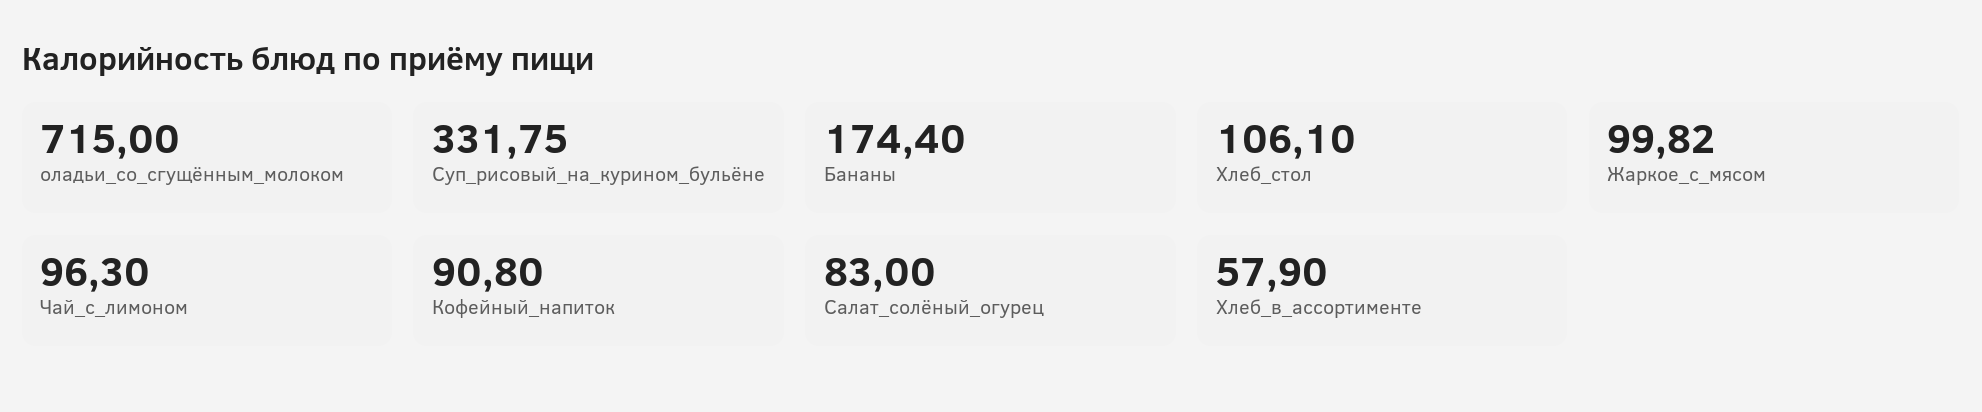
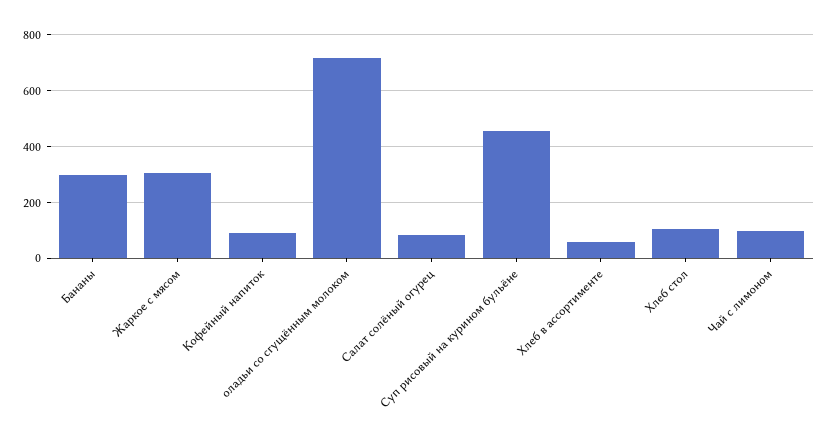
Суп_рисовый_на_курином_бульёне: 331.75 -> 450
Бананы: 174.4 -> 300
Жаркое_с_мясом: 99.82 -> 300

